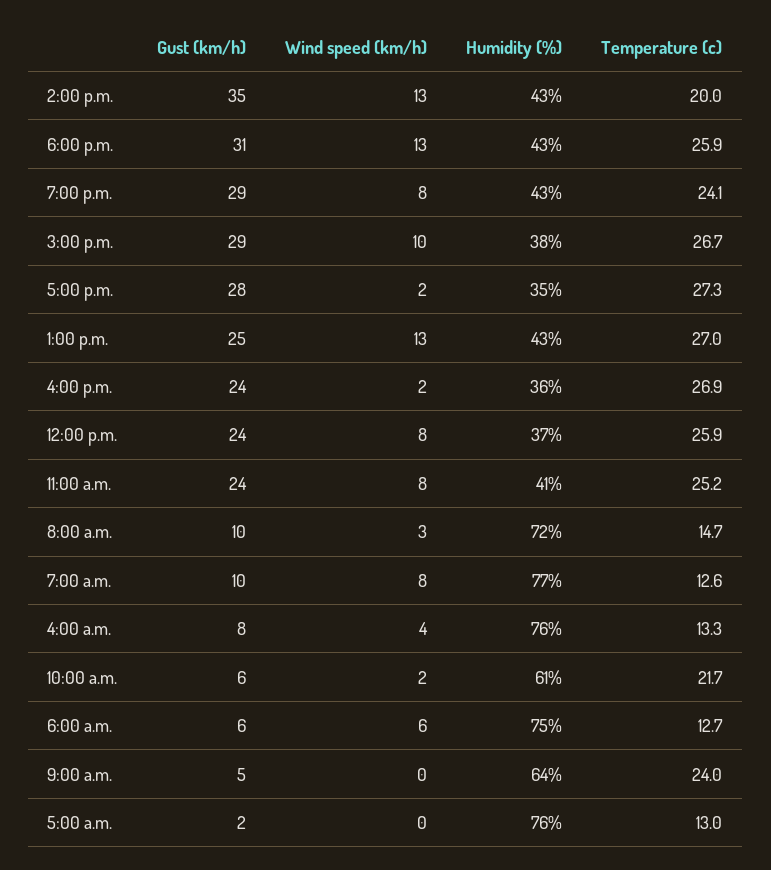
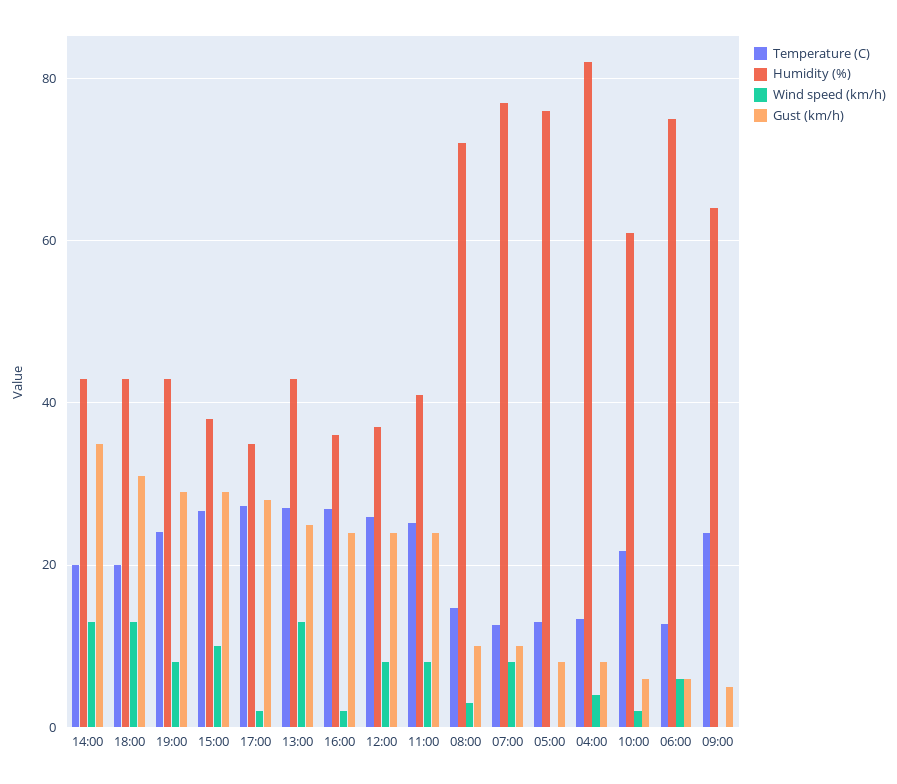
Temperature (c), 6:00 p.m.: 25.9 -> 20
Humidity (%), 4:00 a.m.: 76 -> 82
Gust (km/h), 5:00 a.m.: 2 -> 8

